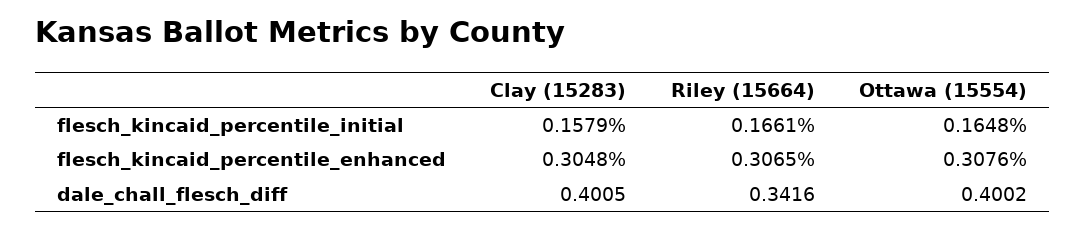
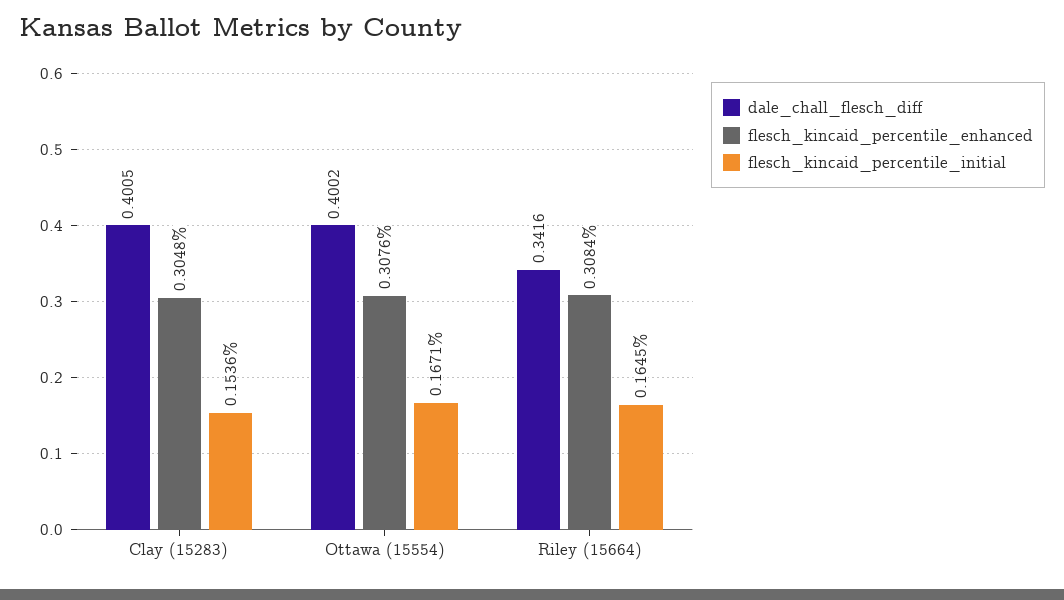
flesch_kincaid_percentile_initial, Clay (15283): 0.1579 -> 0.1536
flesch_kincaid_percentile_initial, Riley (15664): 0.1661 -> 0.1645
flesch_kincaid_percentile_initial, Ottawa (15554): 0.1648 -> 0.1671
flesch_kincaid_percentile_enhanced, Riley (15664): 0.3065 -> 0.3084

